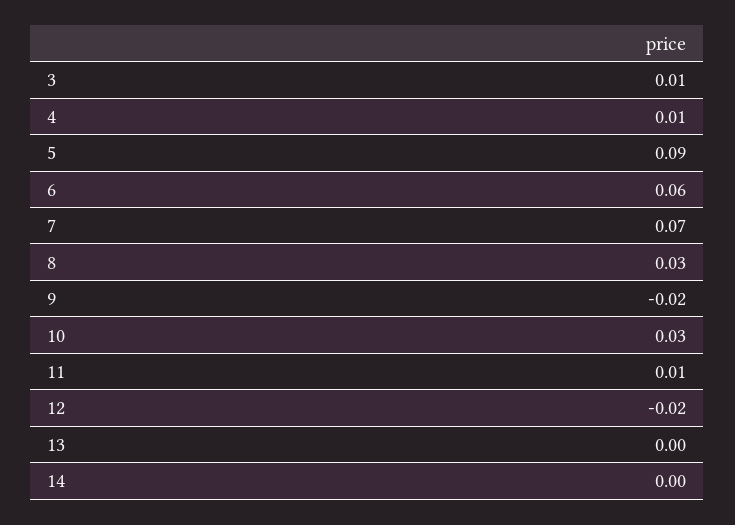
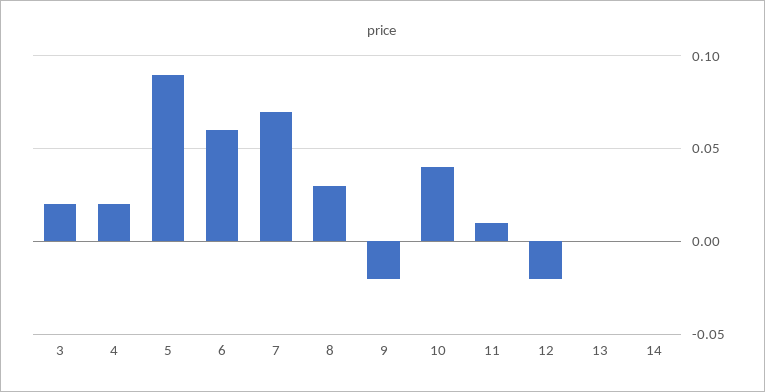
3: 0.01 -> 0.02
4: 0.01 -> 0.02
10: 0.03 -> 0.04

